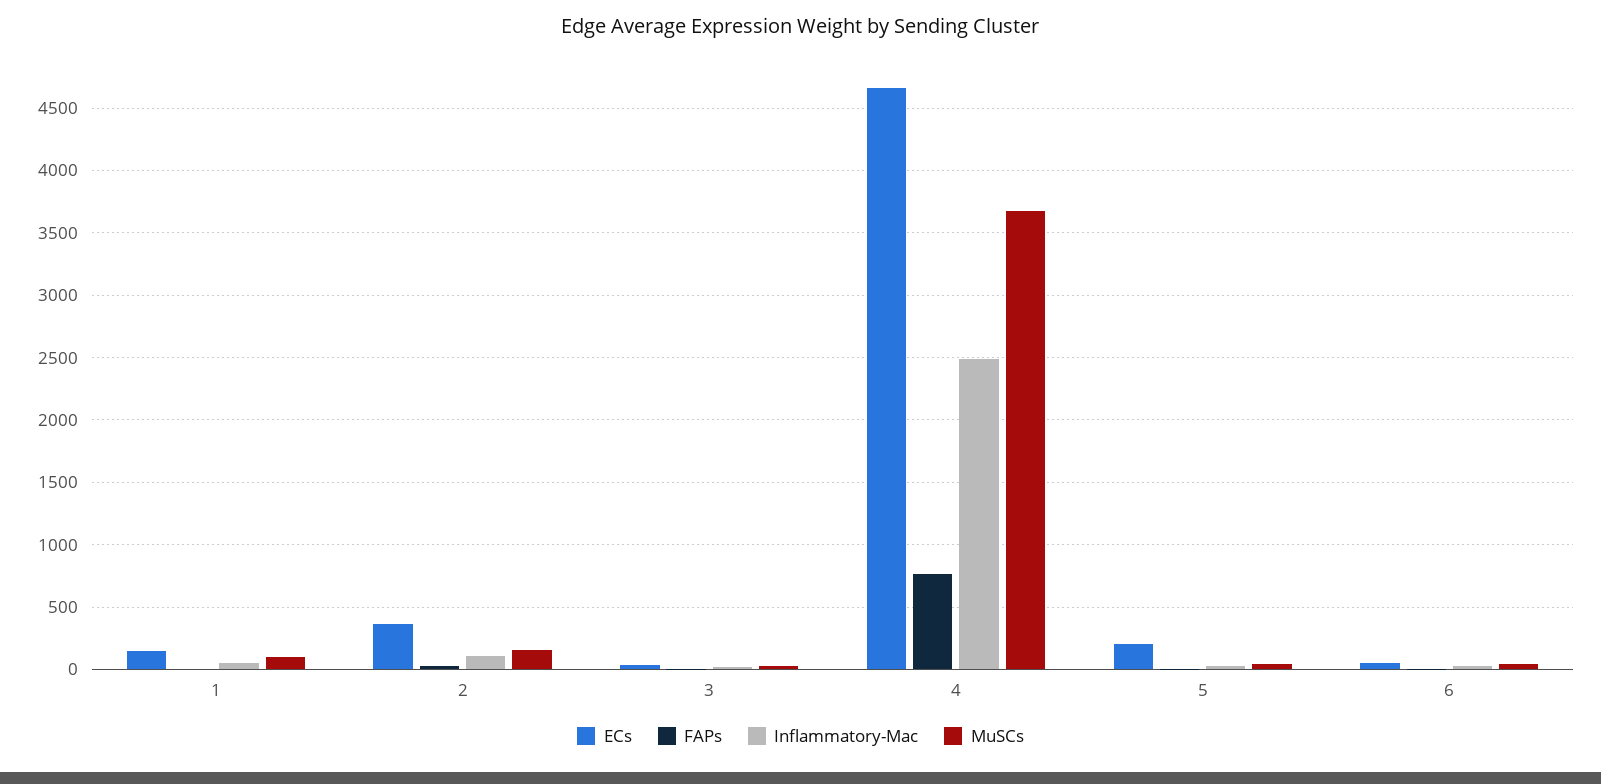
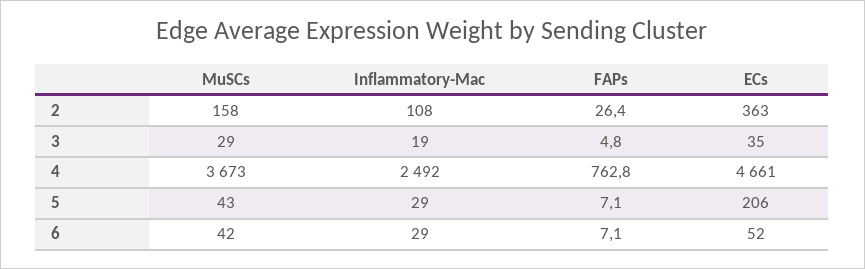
ECs, 1: 150 -> none
FAPs, 1: 0 -> none
Inflammatory-Mac, 1: 50 -> none
MuSCs, 1: 100 -> none

